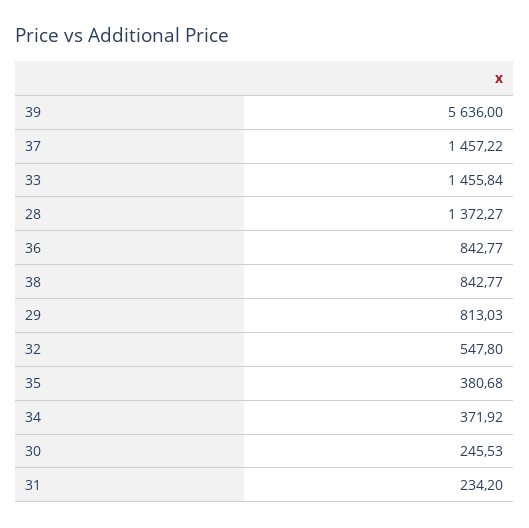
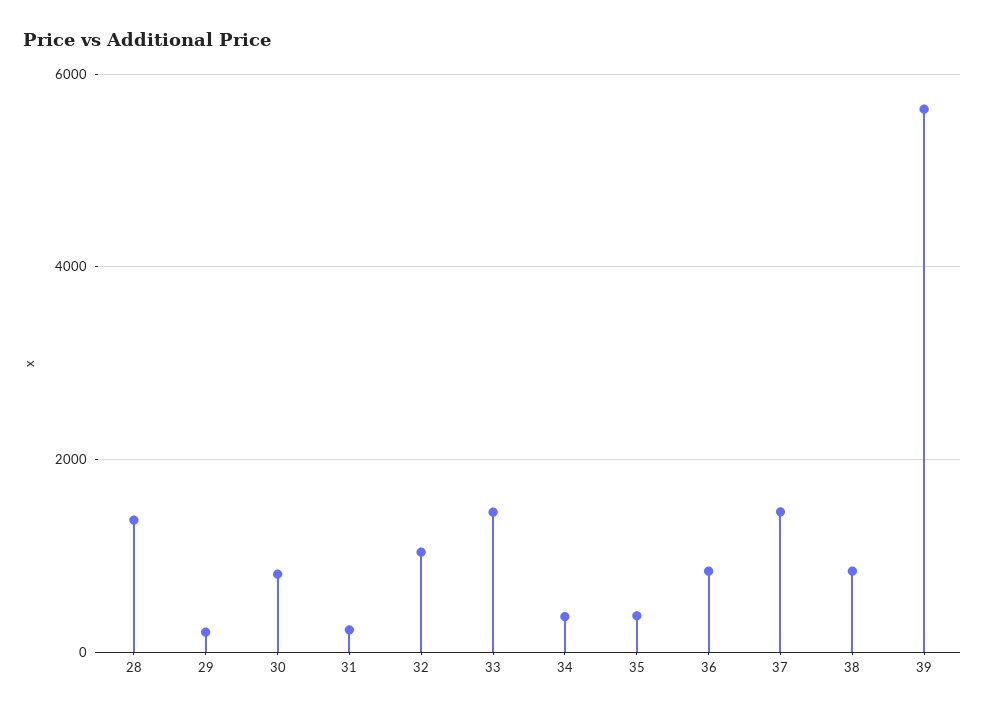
29: 813.03 -> 200
32: 547.8 -> 1000
30: 245.53 -> 800

